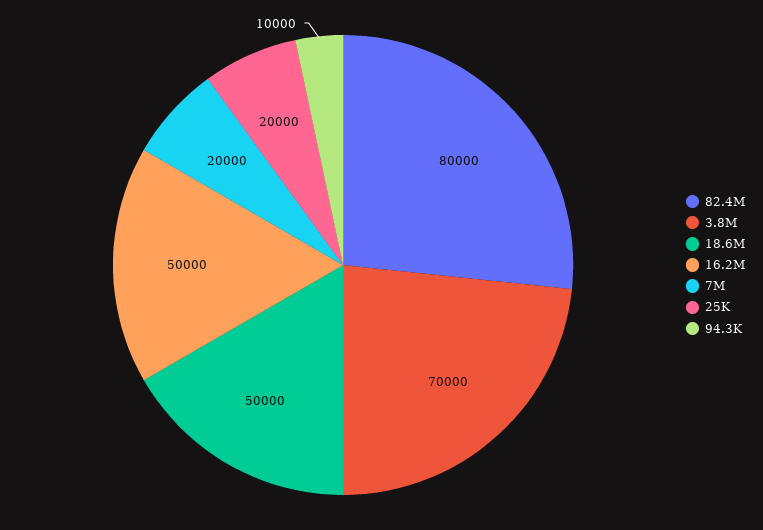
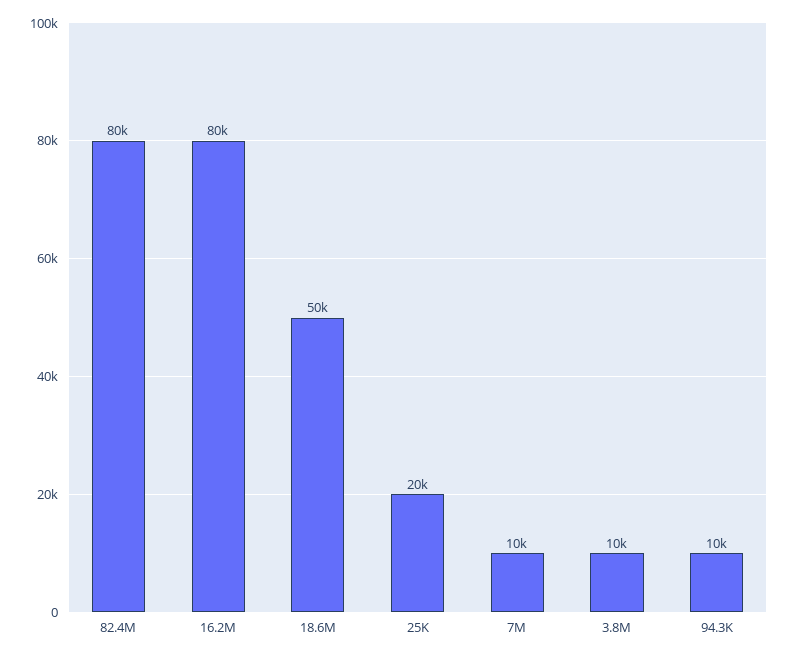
3.8M: 70000 -> 10000
16.2M: 50000 -> 80000
7M: 20000 -> 10000

